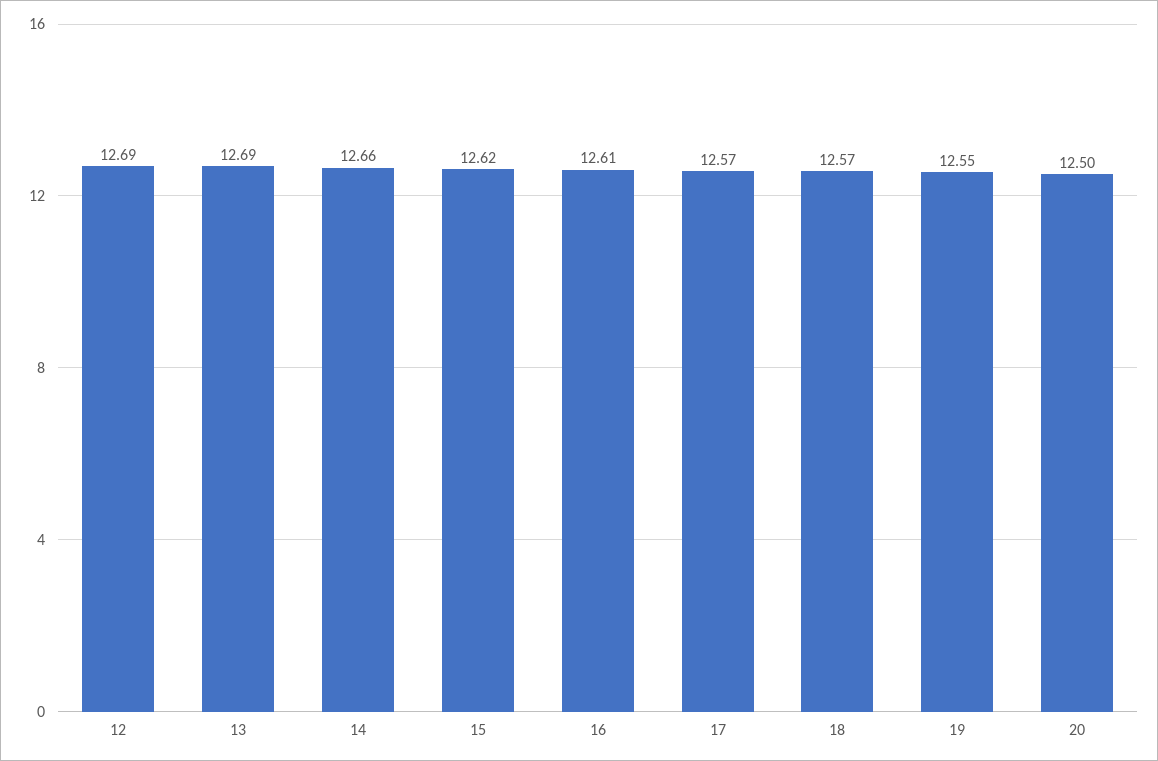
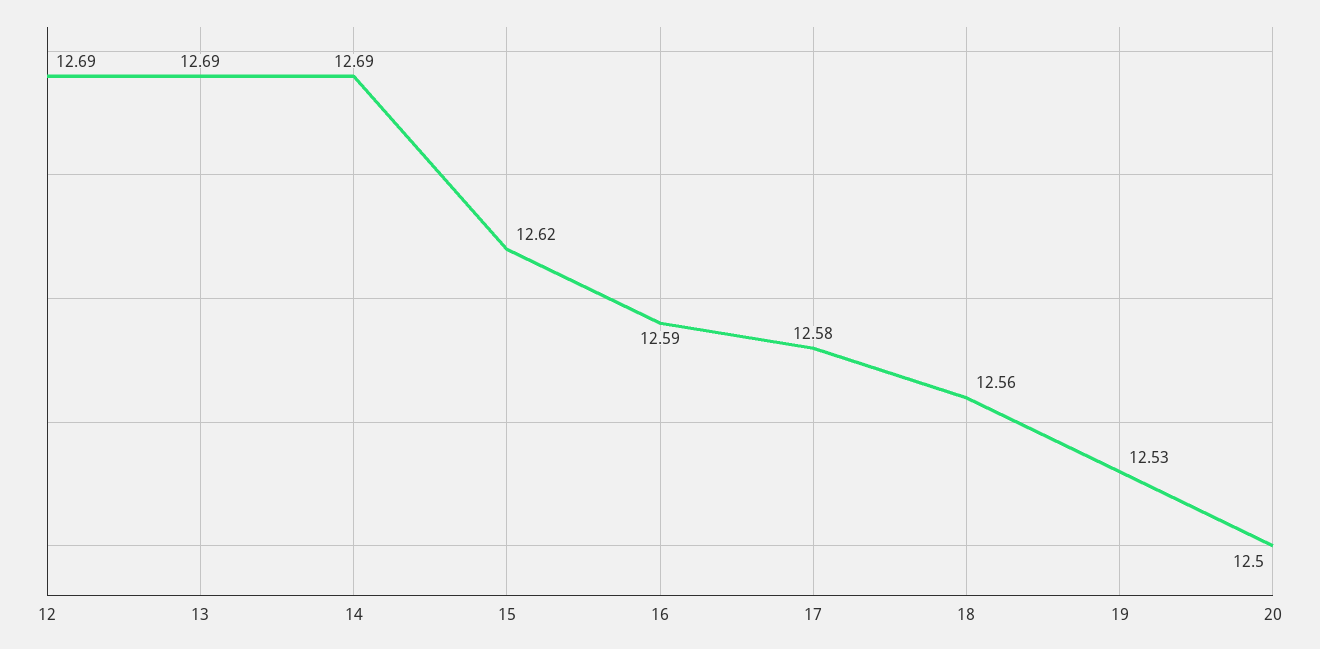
14: 12.66 -> 12.69
16: 12.61 -> 12.59
17: 12.57 -> 12.58
18: 12.57 -> 12.56
19: 12.55 -> 12.53

